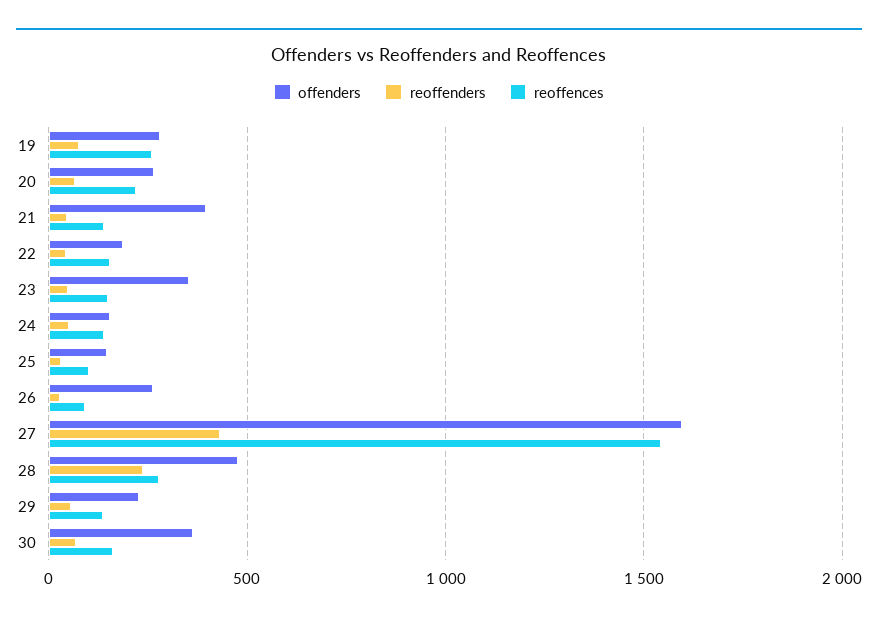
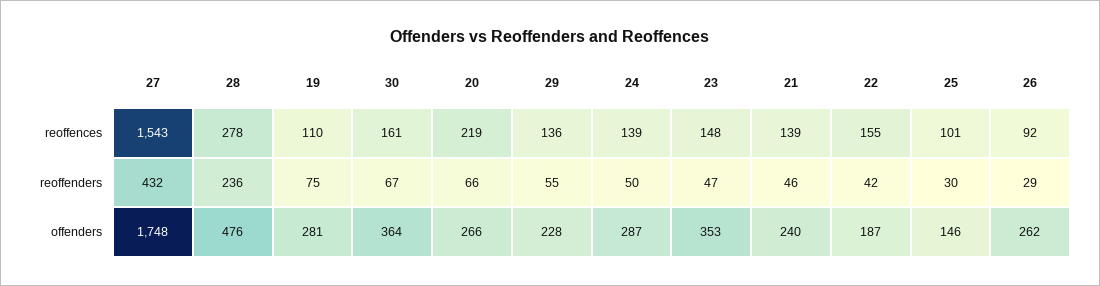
reoffences, 19: 250 -> 110
offenders, 21: 400 -> 240
offenders, 24: 150 -> 287
offenders, 27: 1600 -> 1748

